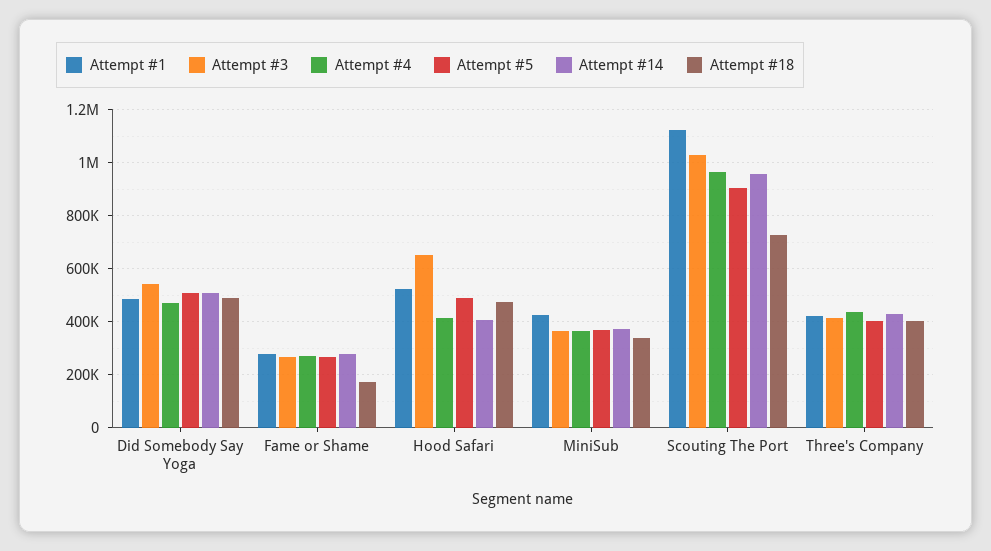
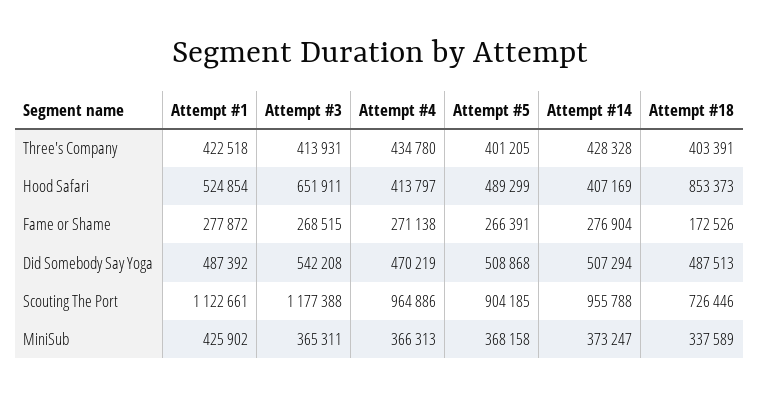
Attempt #18, Hood Safari: 475000 -> 853373
Attempt #3, Scouting The Port: 1025000 -> 1177388

